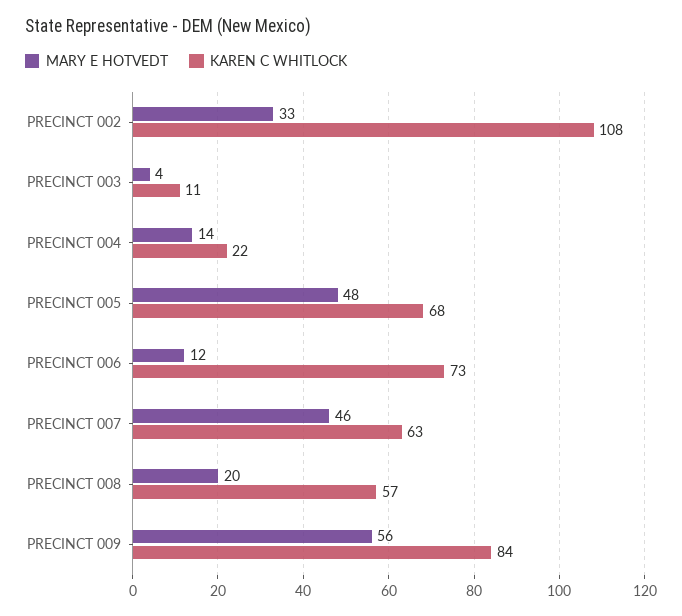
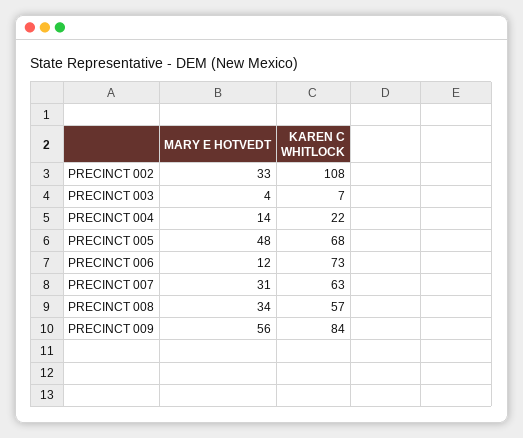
KAREN C WHITLOCK, PRECINCT 003: 11 -> 7
MARY E HOTVEDT, PRECINCT 007: 46 -> 31
MARY E HOTVEDT, PRECINCT 008: 20 -> 34

